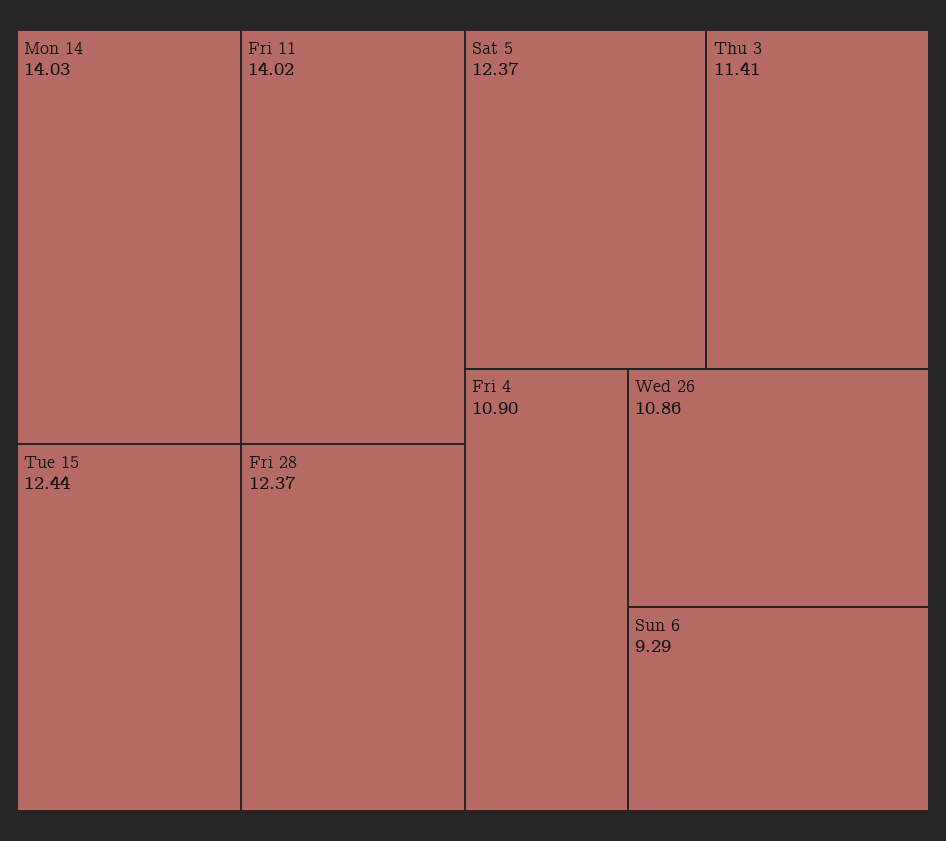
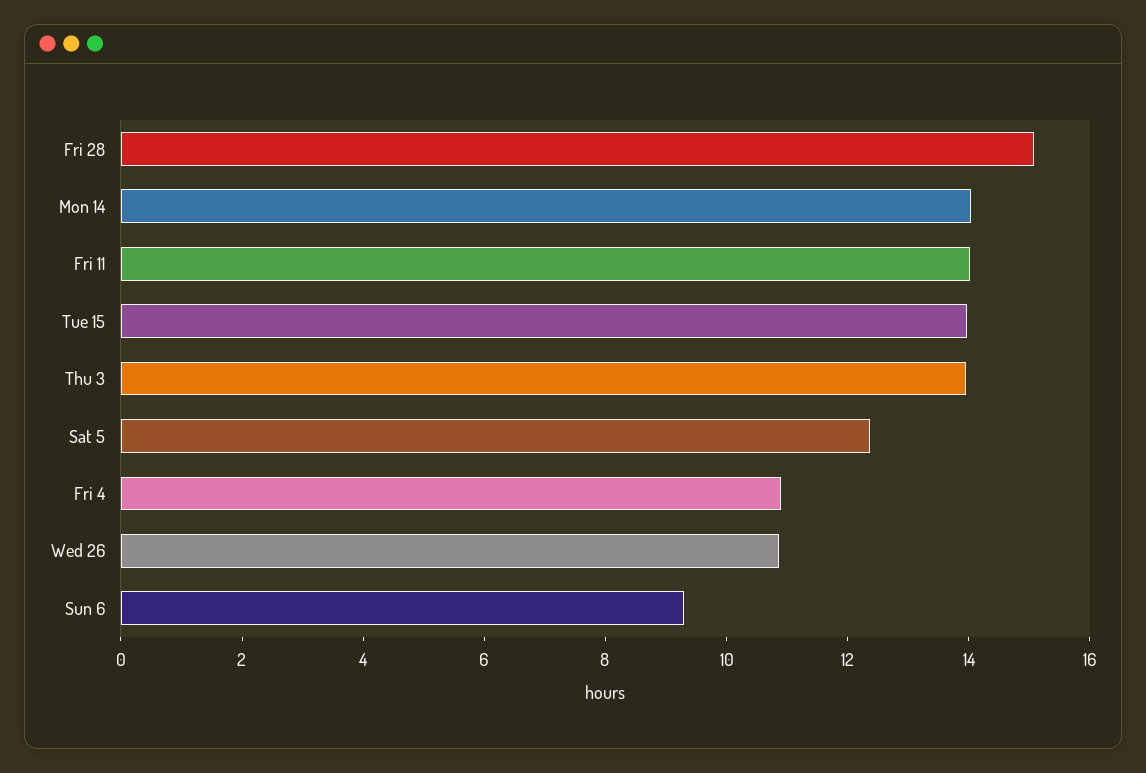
Tue 15: 12.44 -> 14
Fri 28: 12.37 -> 15
Thu 3: 11.41 -> 14

